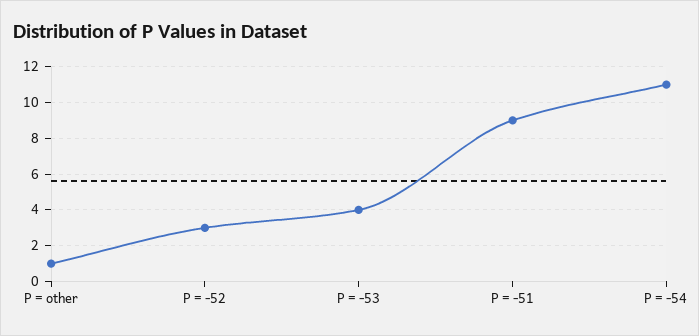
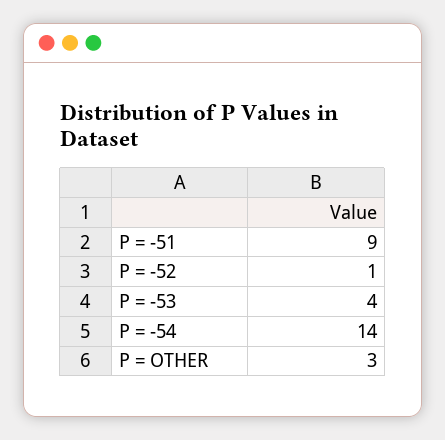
P = other: 1 -> 3
P = -52: 3 -> 1
P = -54: 11 -> 14

